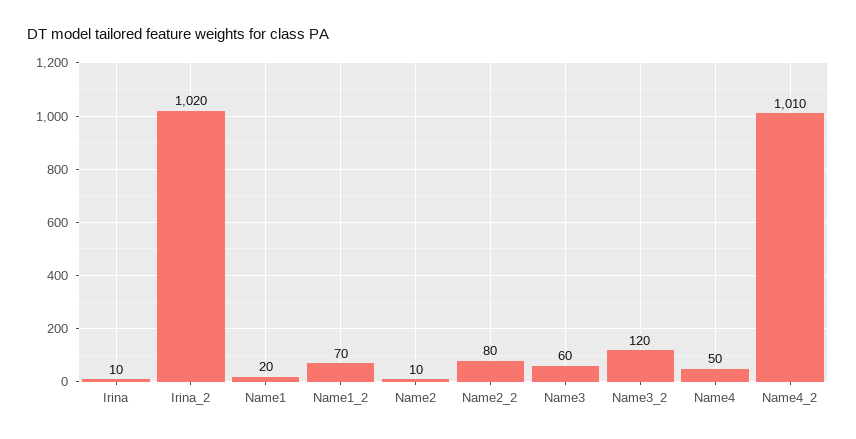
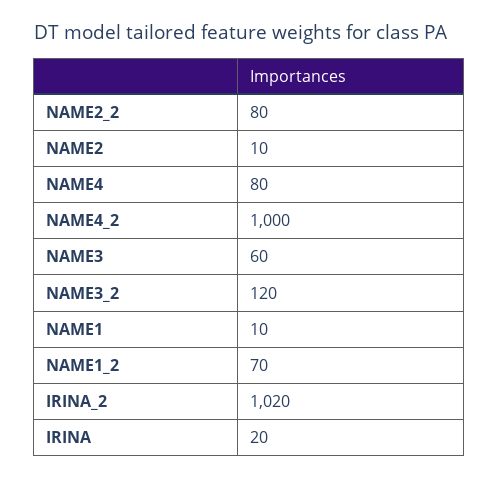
Irina: 10 -> 20
Name1: 20 -> 10
Name4: 50 -> 80
Name4_2: 1010 -> 1000

